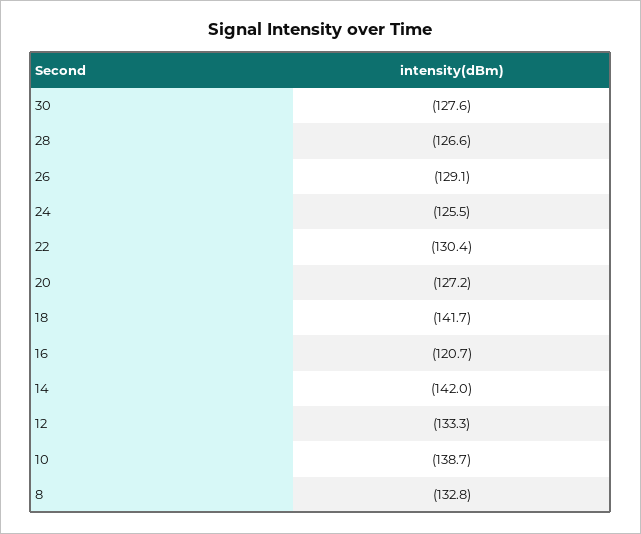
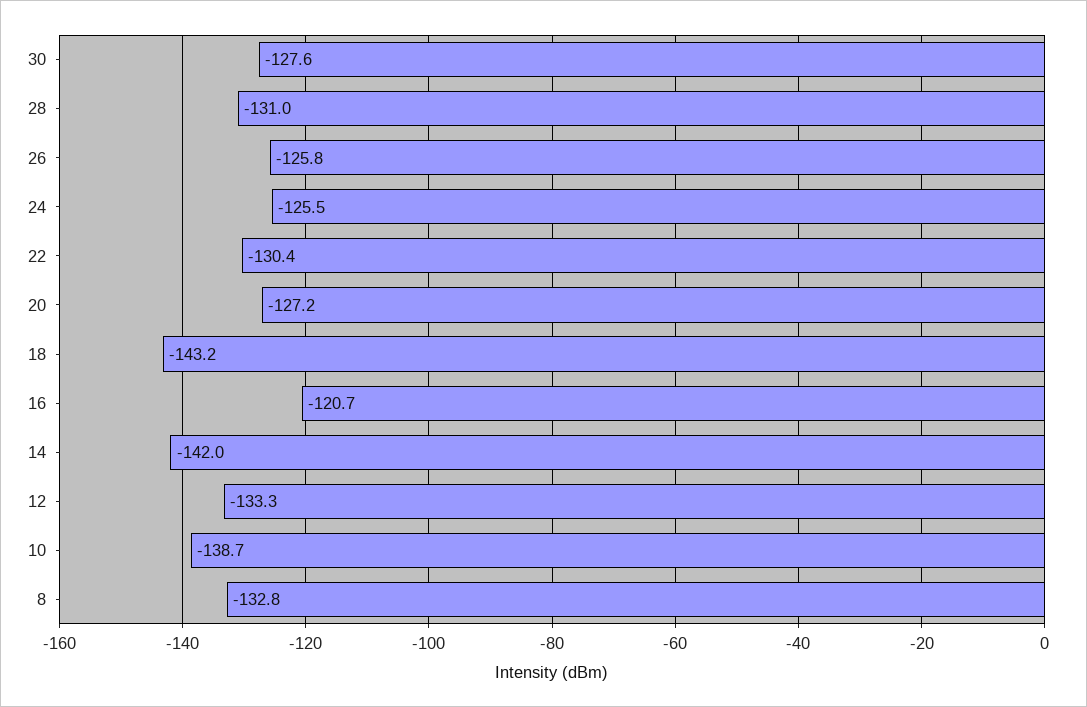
28: -126.6 -> -131
26: -129.1 -> -125.8
18: -141.7 -> -143.2

